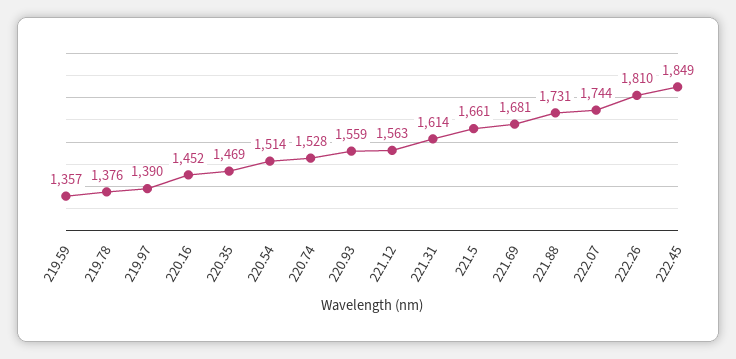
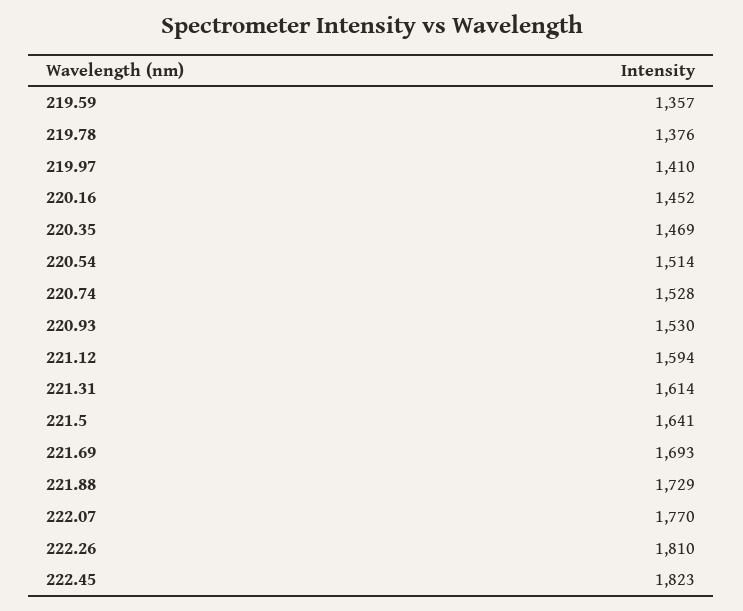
219.97: 1390 -> 1410
220.93: 1559 -> 1530
221.12: 1563 -> 1594
221.5: 1661 -> 1641
221.69: 1681 -> 1693
221.88: 1731 -> 1729
222.07: 1744 -> 1770
222.45: 1849 -> 1823

